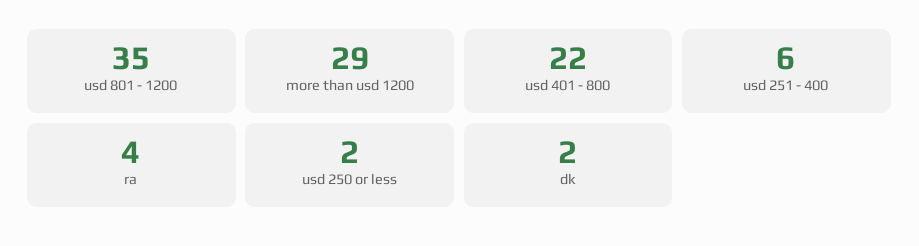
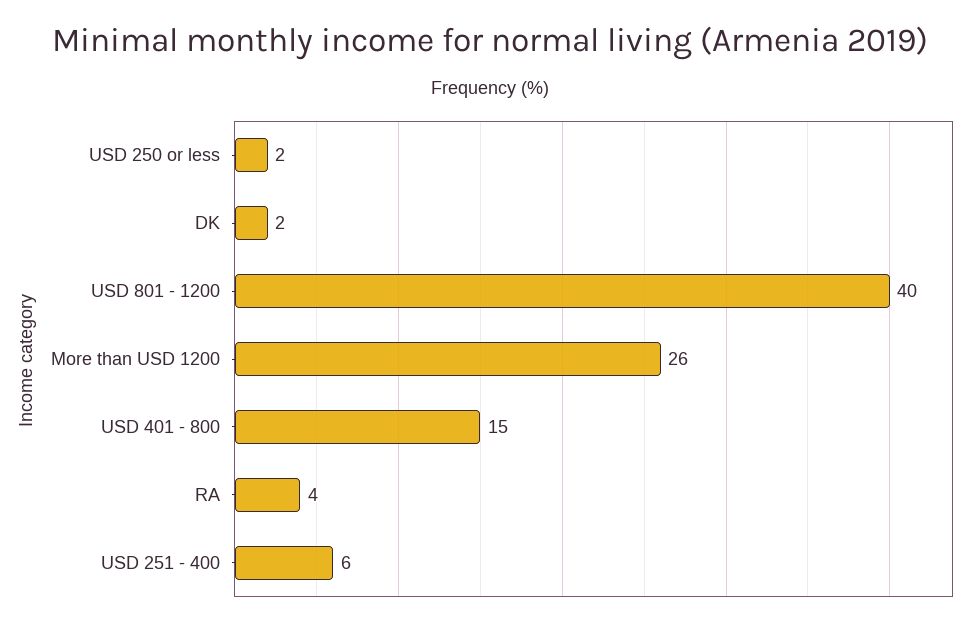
usd 801 - 1200: 35 -> 40
more than usd 1200: 29 -> 26
usd 401 - 800: 22 -> 15

